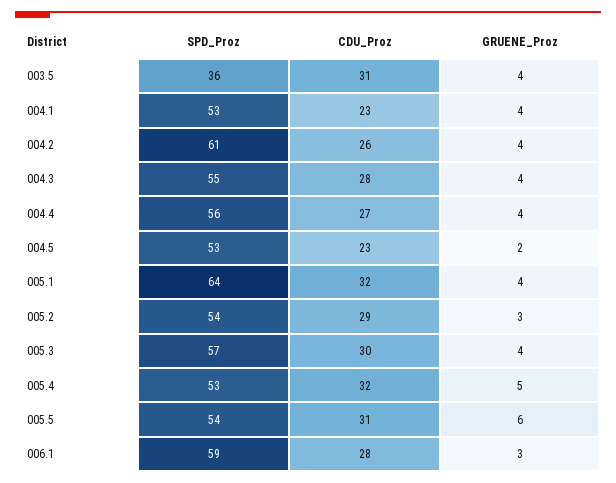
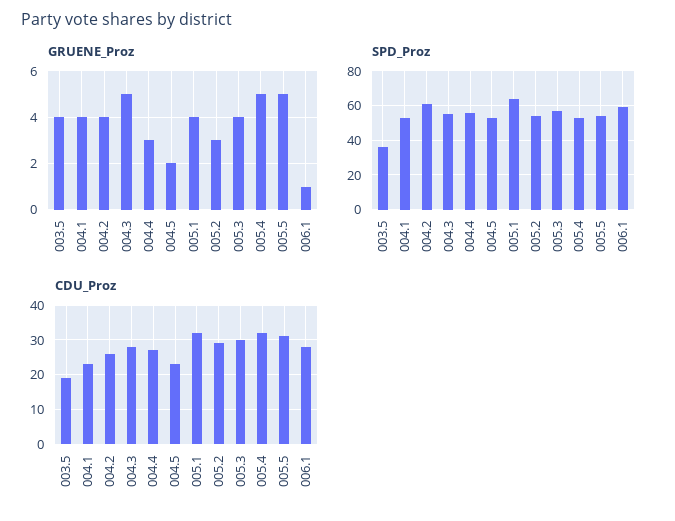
CDU_Proz, 003.5: 31 -> 20
GRUENE_Proz, 004.3: 4 -> 5
GRUENE_Proz, 004.4: 4 -> 3
GRUENE_Proz, 005.5: 6 -> 5
GRUENE_Proz, 006.1: 3 -> 1

